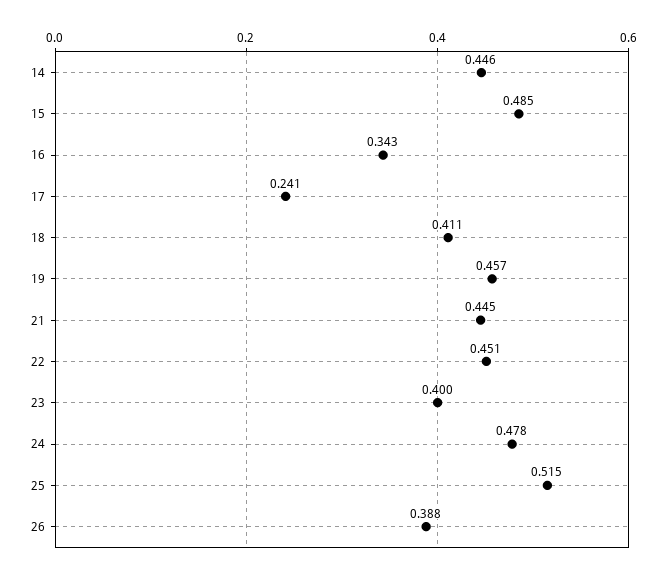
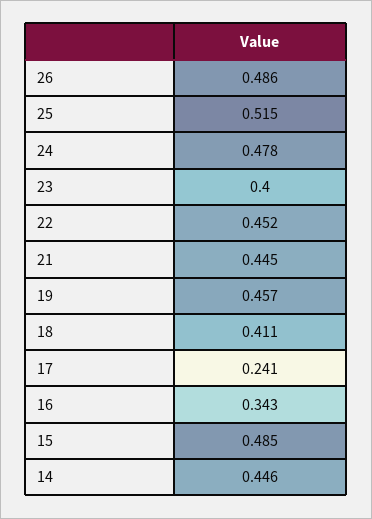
22: 0.451 -> 0.452
26: 0.388 -> 0.486

